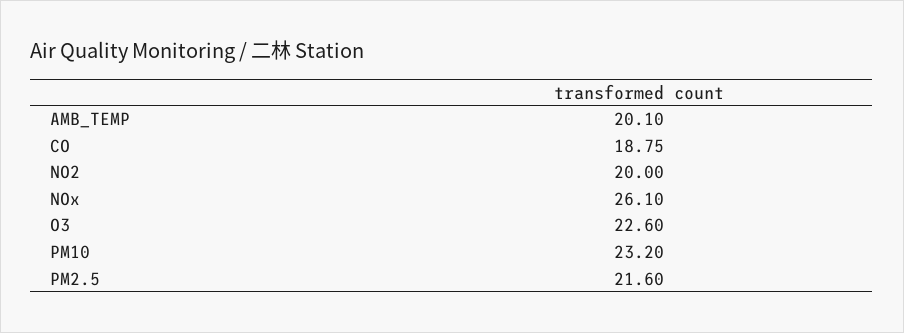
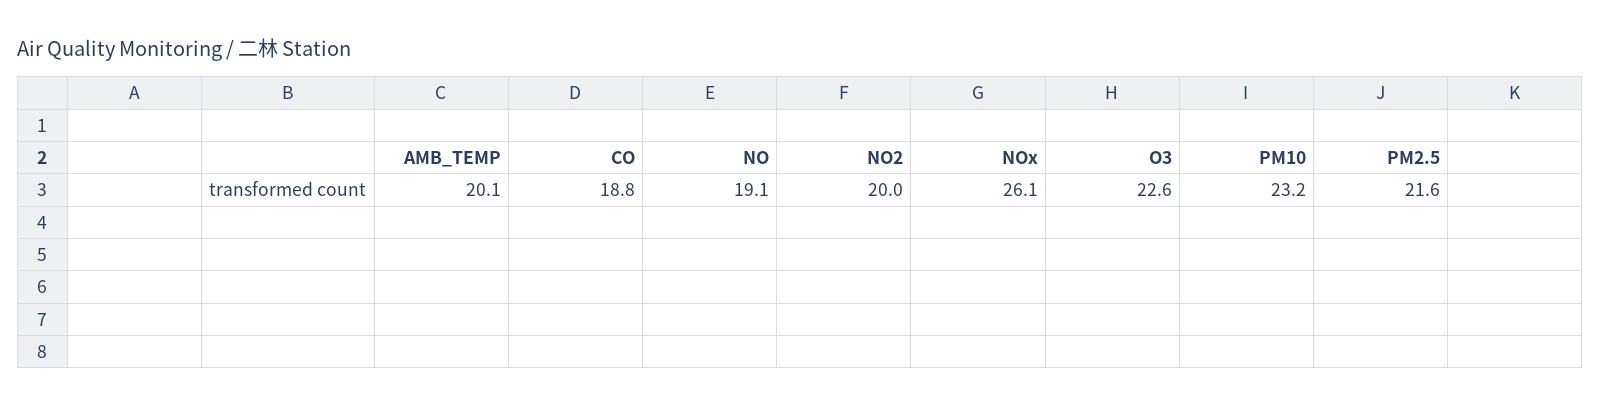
NO: none -> 19.1

